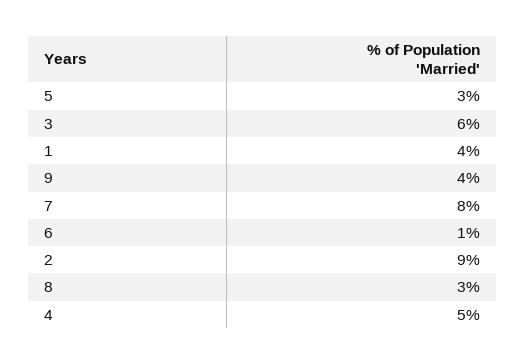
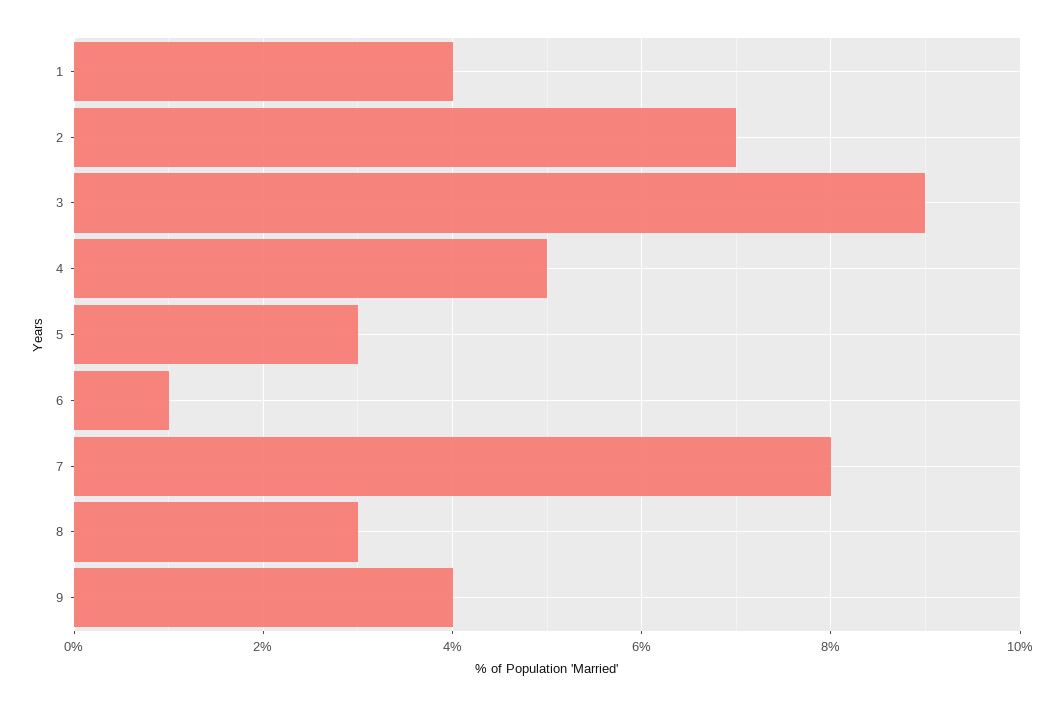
3: 6 -> 9
2: 9 -> 7

